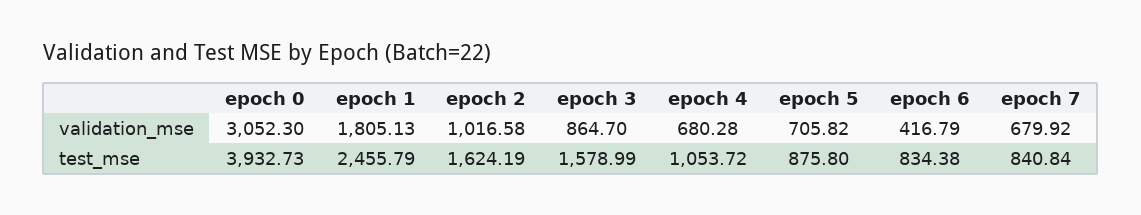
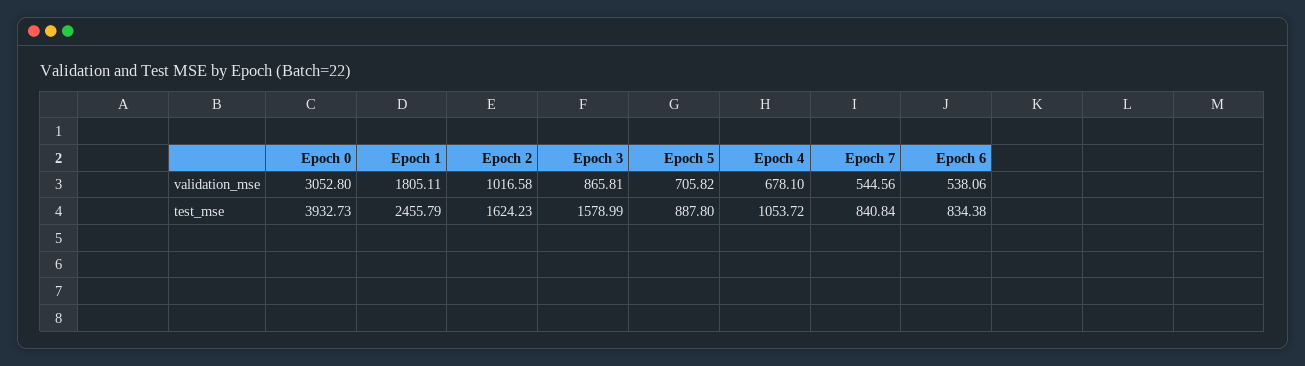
epoch 0, validation_mse: 3052.3 -> 3052.8
epoch 1, validation_mse: 1805.13 -> 1805.11
epoch 3, validation_mse: 864.7 -> 865.81
epoch 4, validation_mse: 680.28 -> 678.1
epoch 6, validation_mse: 416.79 -> 538.06
epoch 7, validation_mse: 679.92 -> 544.56
epoch 2, test_mse: 1624.19 -> 1624.23
epoch 5, test_mse: 875.8 -> 887.8

